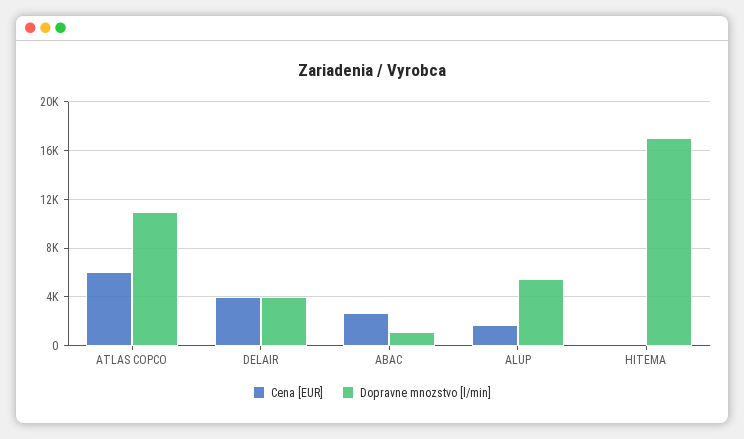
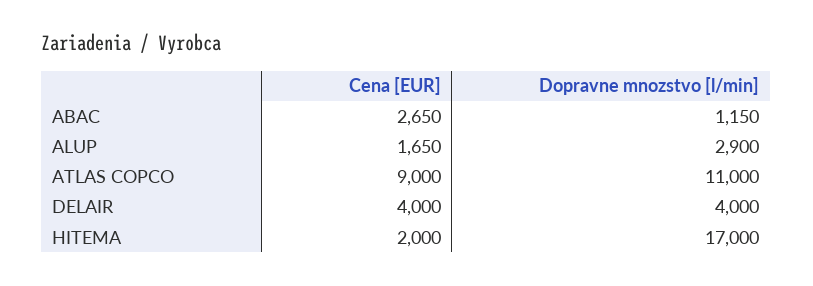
Cena [EUR], ATLAS COPCO: 6000 -> 9000
Dopravne mnozstvo [l/min], ALUP: 5500 -> 2900
Cena [EUR], HITEMA: 0 -> 2000

